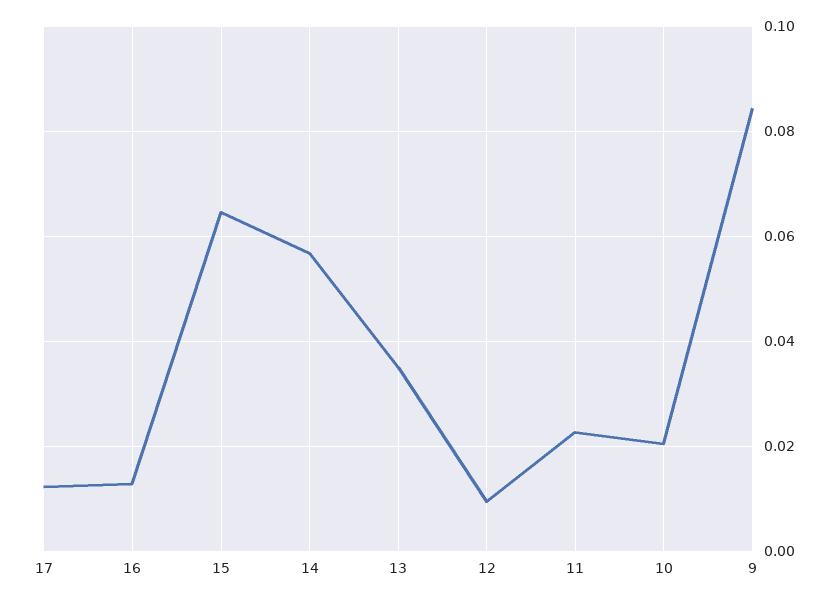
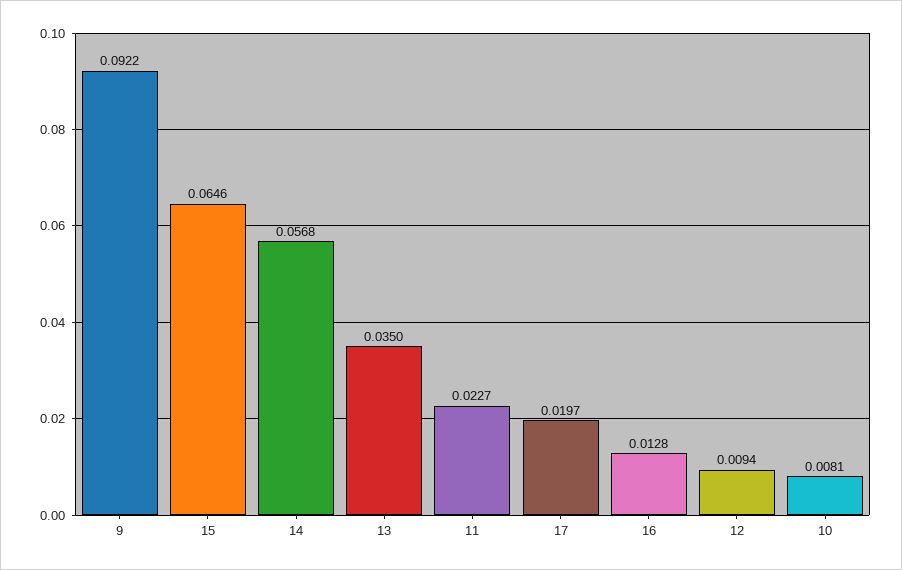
17: 0.012 -> 0.0197
10: 0.02 -> 0.0081
9: 0.084 -> 0.0922

